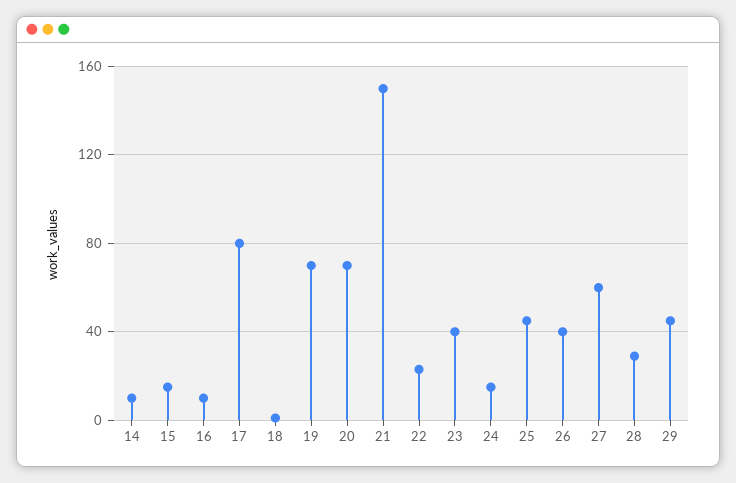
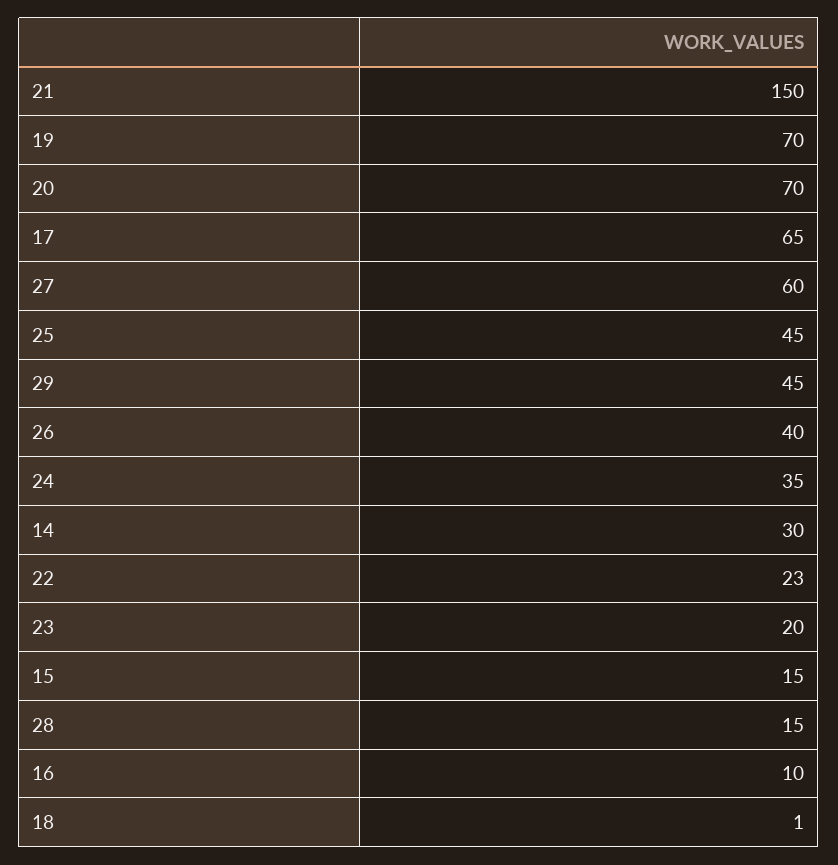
14: 10 -> 30
17: 80 -> 65
23: 40 -> 20
24: 15 -> 35
28: 30 -> 15

